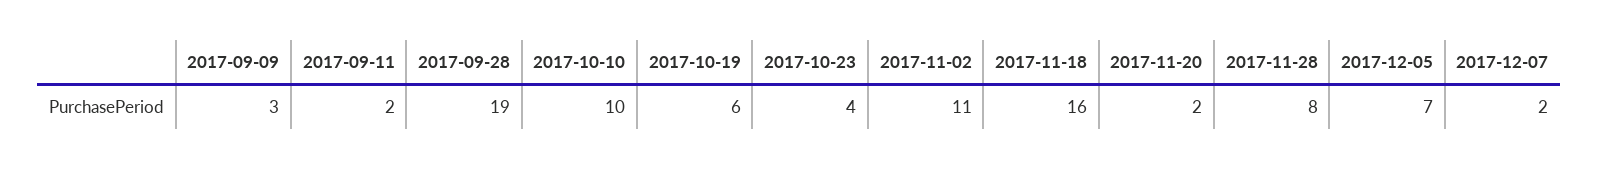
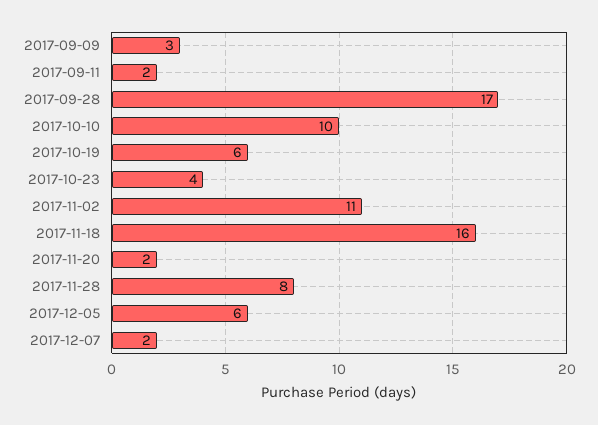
2017-09-28: 19 -> 17
2017-12-05: 7 -> 6

